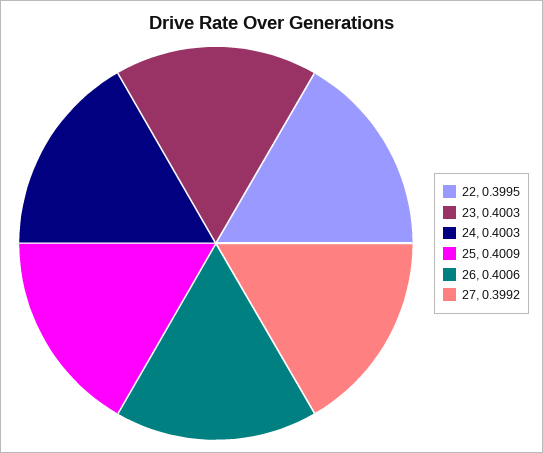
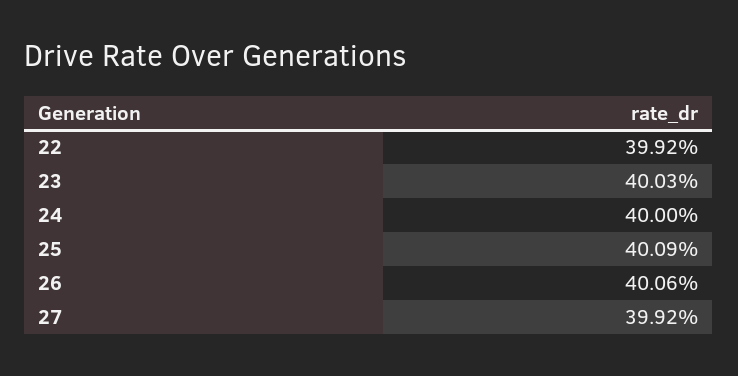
22: 0.3995 -> 0.3992
24: 0.4003 -> 0.4

